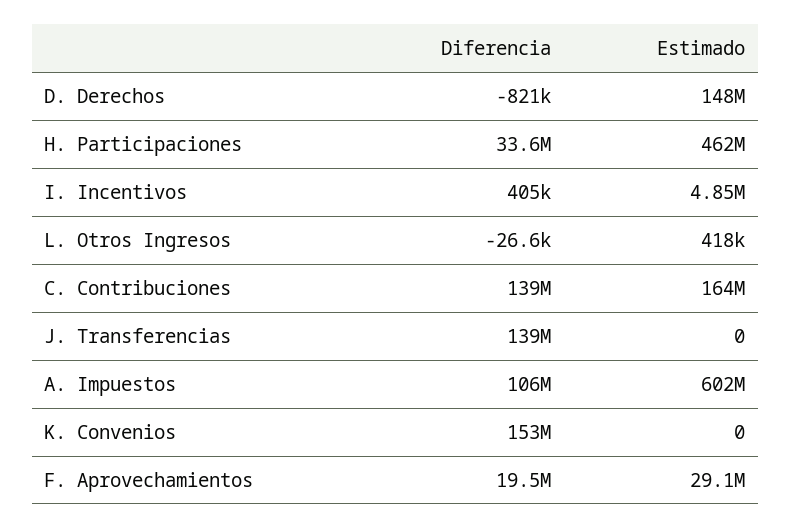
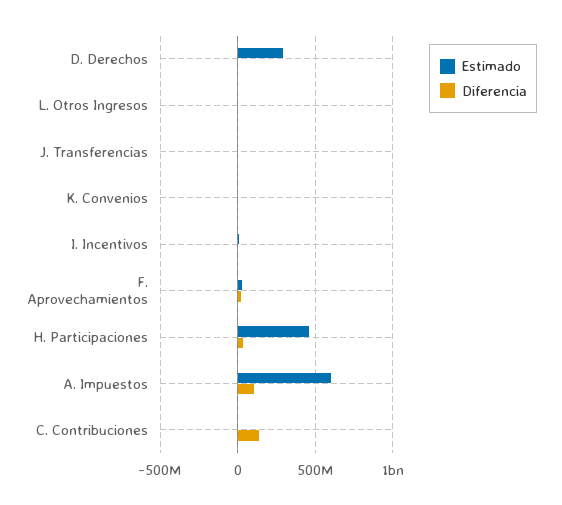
Estimado, D. Derechos: 148000000 -> 300000000
Estimado, C. Contribuciones: 164000000 -> 0
Diferencia, J. Transferencias: 139000000 -> 0
Diferencia, K. Convenios: 153000000 -> 0

